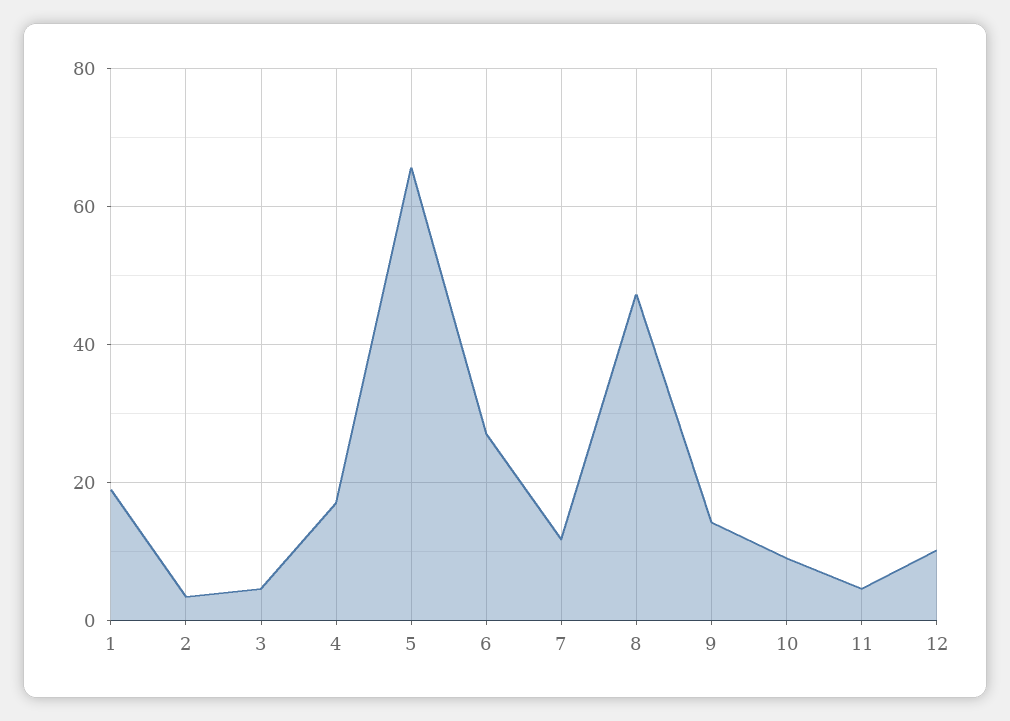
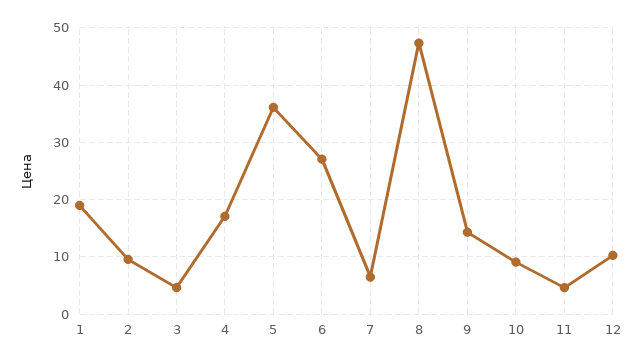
2: 4 -> 10
5: 66 -> 36
7: 12 -> 6

